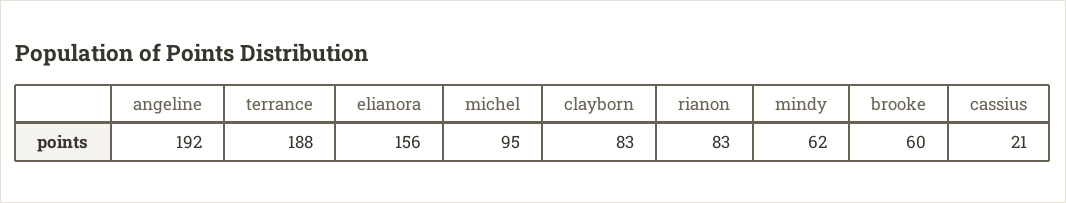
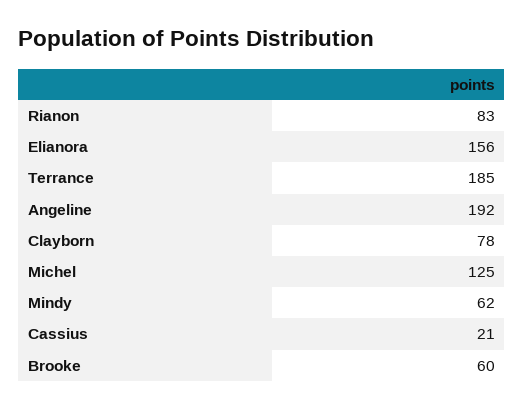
terrance: 188 -> 185
michel: 95 -> 125
clayborn: 83 -> 78

